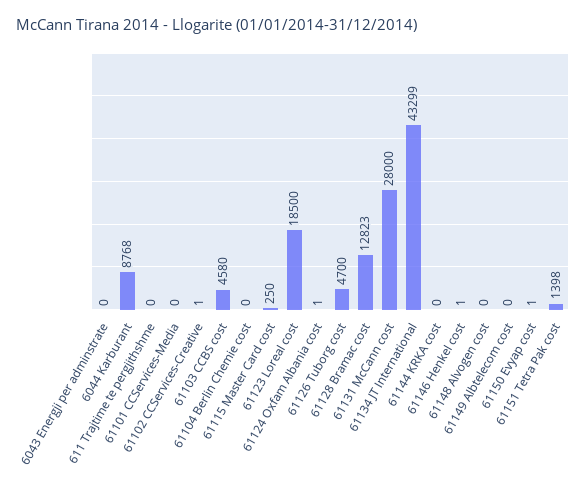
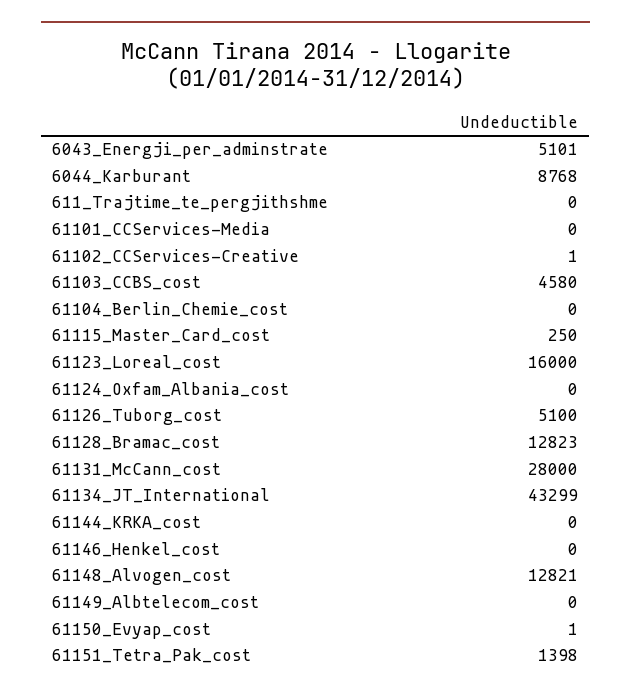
6043 Energji per adminstrate: 0 -> 5101
61123 Loreal cost: 18500 -> 16000
61124 Oxfam Albania cost: 1 -> 0
61126 Tuborg cost: 4700 -> 5100
61146 Henkel cost: 1 -> 0
61148 Alvogen cost: 0 -> 12821

